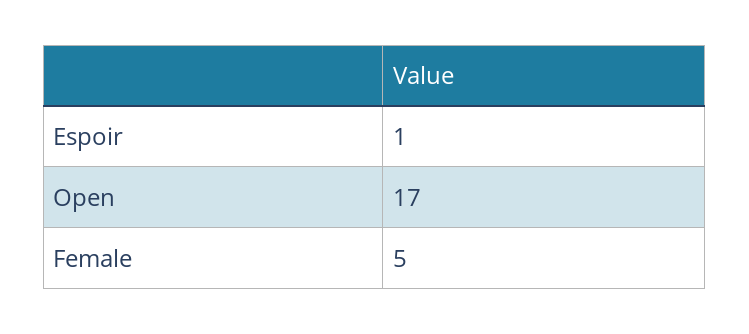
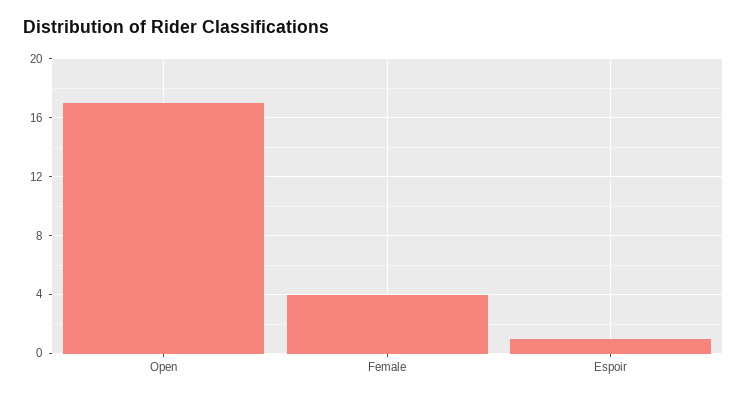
Female: 5 -> 4

